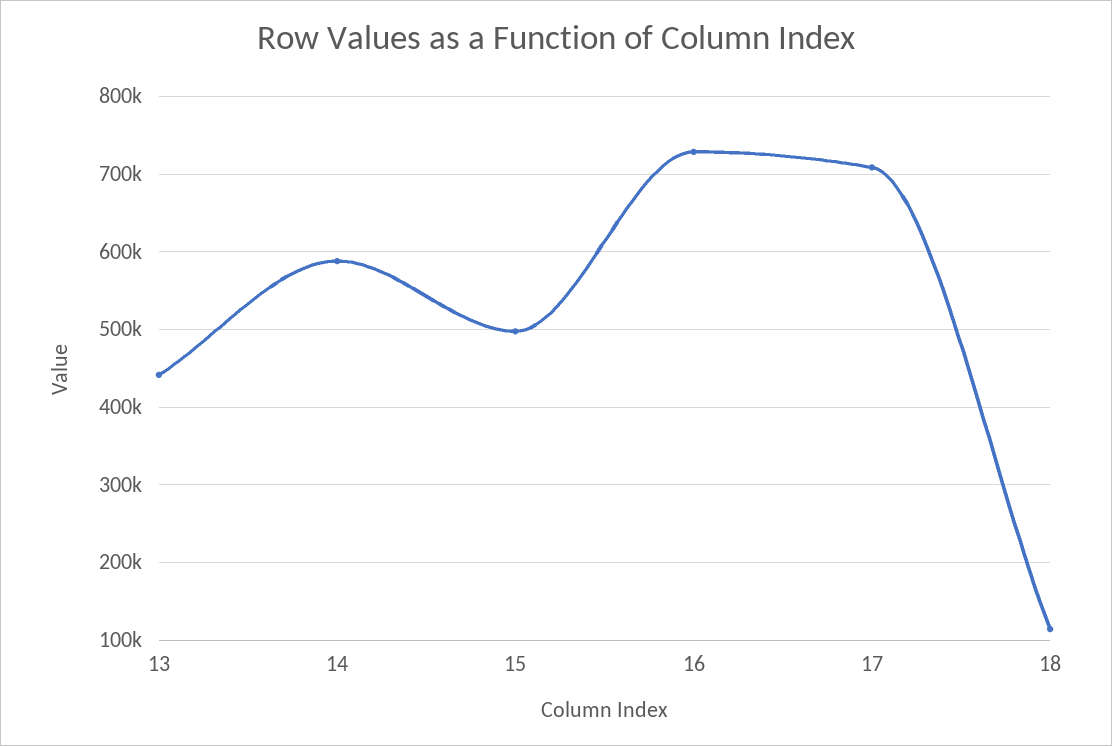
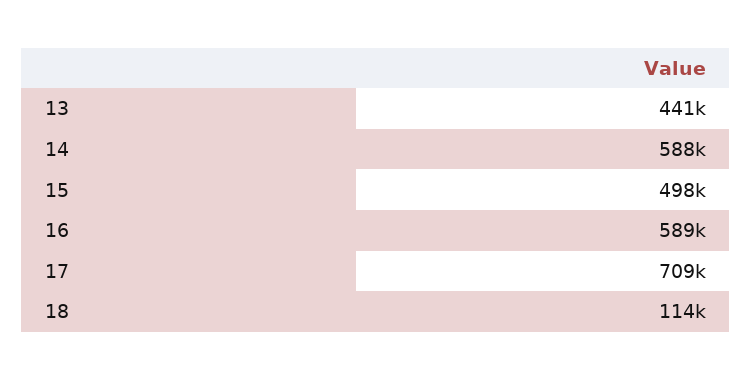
16: 730000 -> 589000

